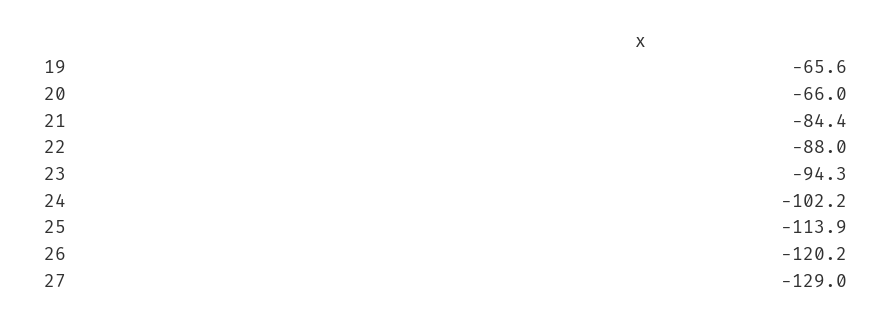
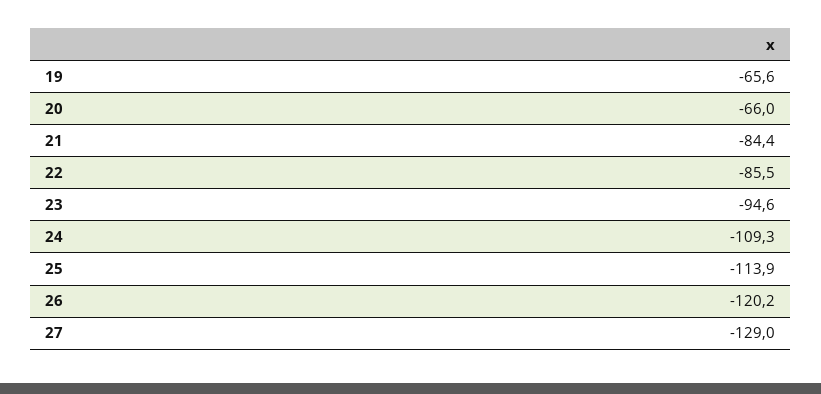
22: -88 -> -85.5
23: -94.3 -> -94.6
24: -102.2 -> -109.3

